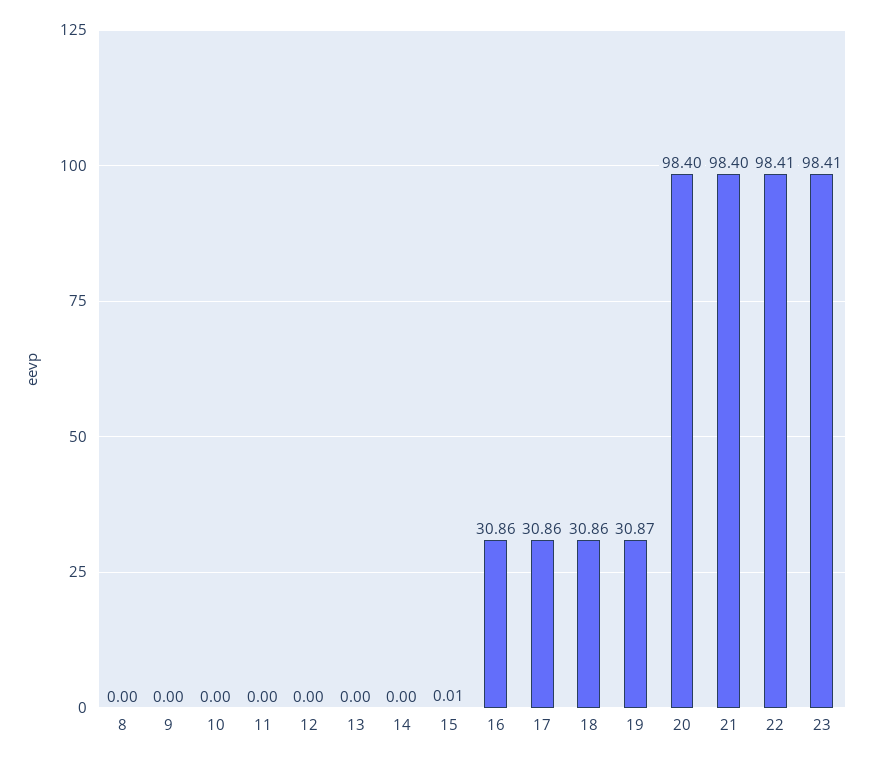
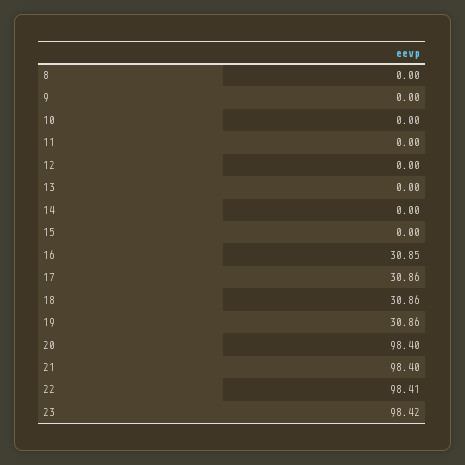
15: 0.01 -> 0
16: 30.86 -> 30.85
19: 30.87 -> 30.86
23: 98.41 -> 98.42

